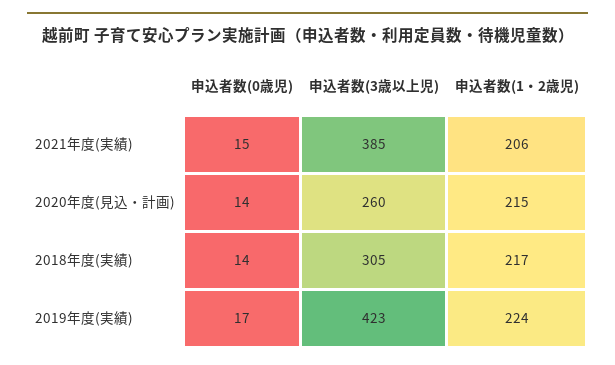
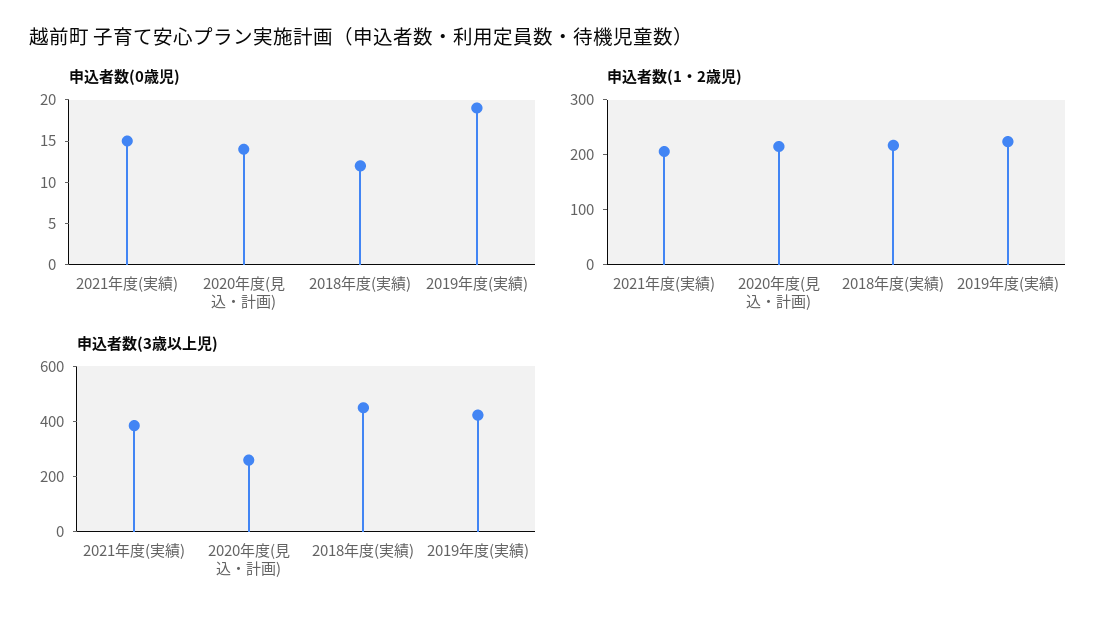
申込者数(0歳児), 2018年度(実績): 14 -> 12
申込者数(3歳以上児), 2018年度(実績): 305 -> 450
申込者数(0歳児), 2019年度(実績): 17 -> 19

